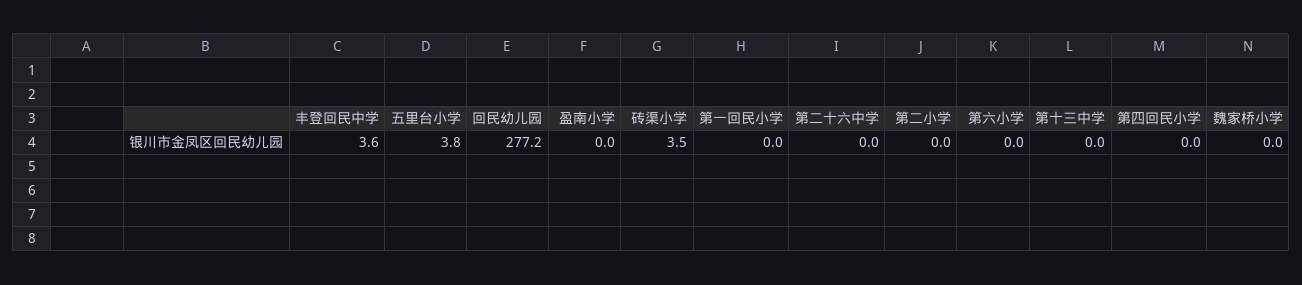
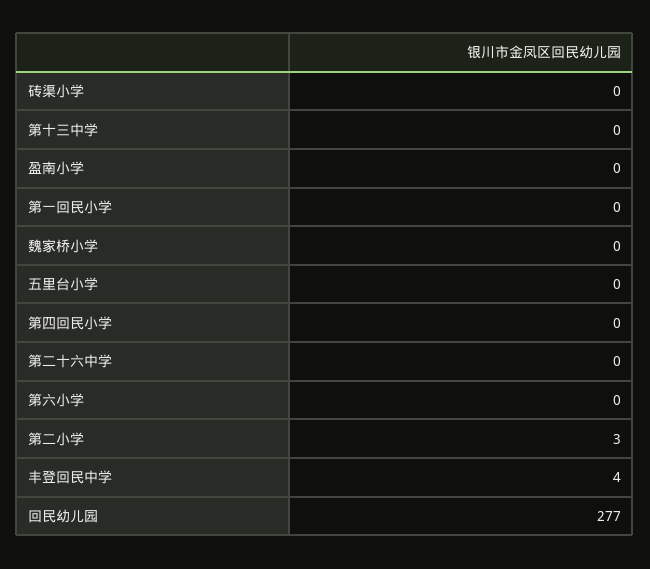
五里台小学: 3.8 -> 0
砖渠小学: 3.5 -> 0
第二小学: 0 -> 3

